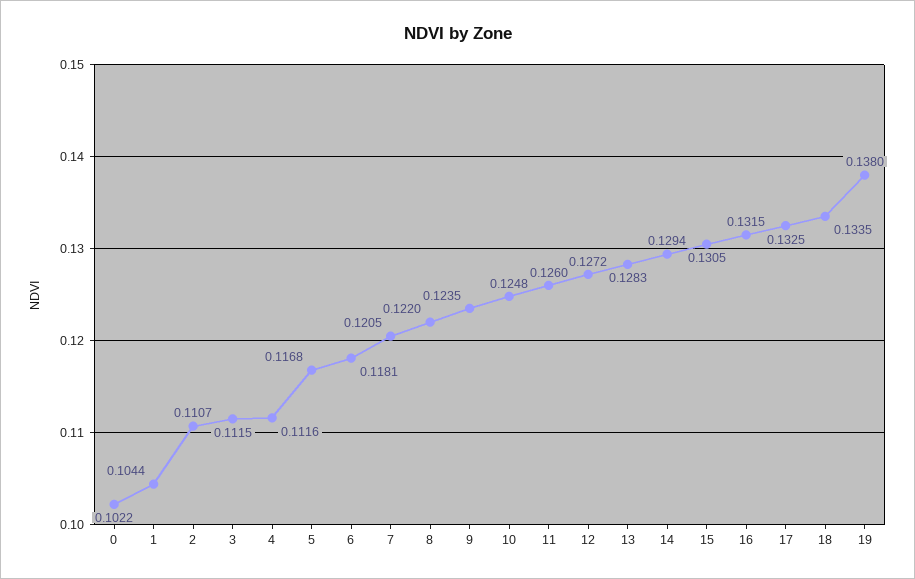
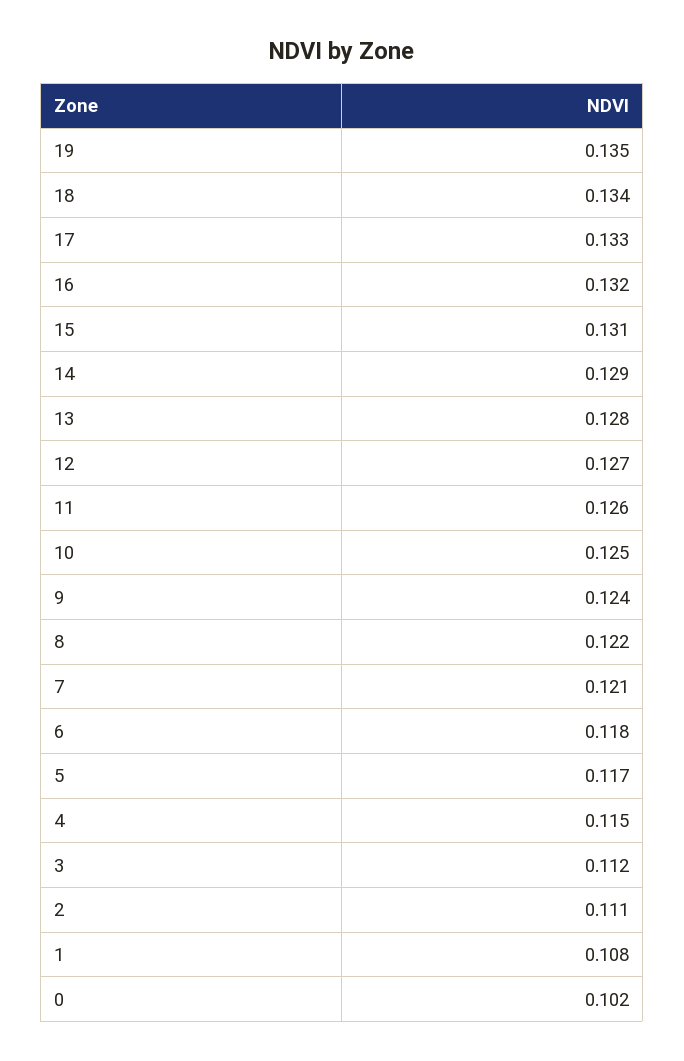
1: 0.1044 -> 0.108
4: 0.1116 -> 0.115
19: 0.138 -> 0.135

